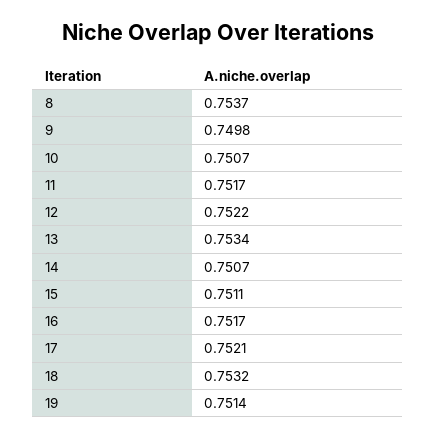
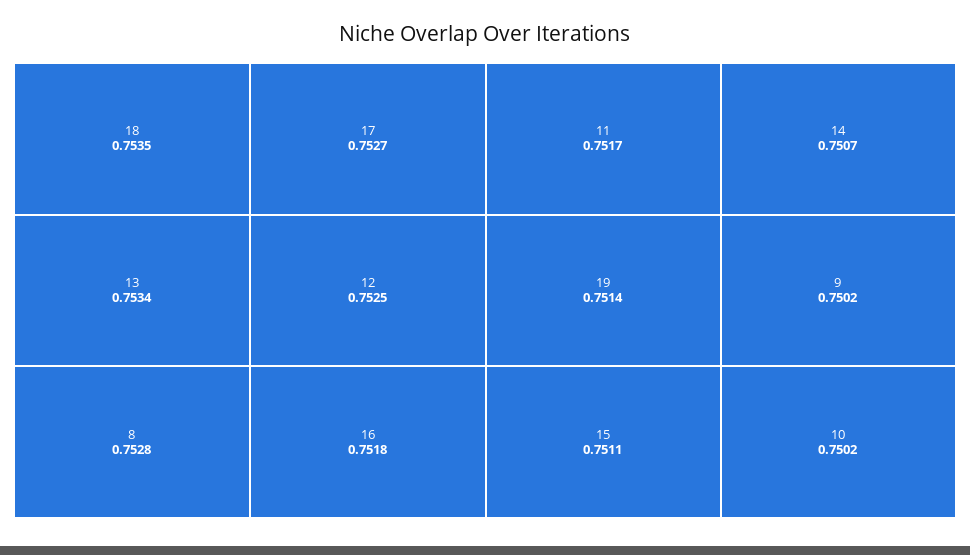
8: 0.7537 -> 0.7528
9: 0.7498 -> 0.7502
10: 0.7507 -> 0.7502
12: 0.7522 -> 0.7525
16: 0.7517 -> 0.7518
17: 0.7521 -> 0.7527
18: 0.7532 -> 0.7535

